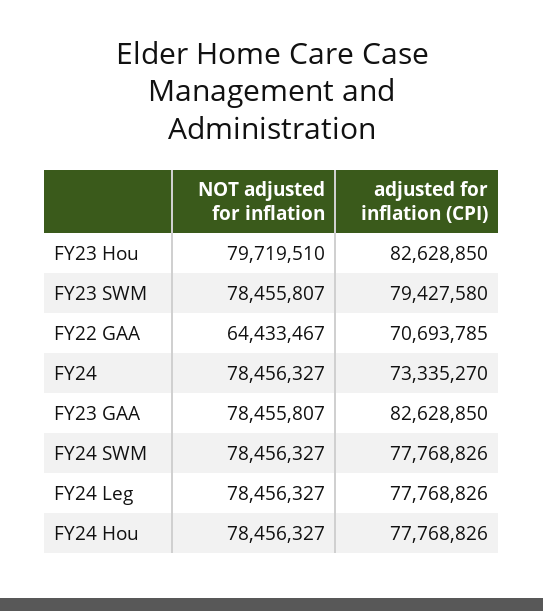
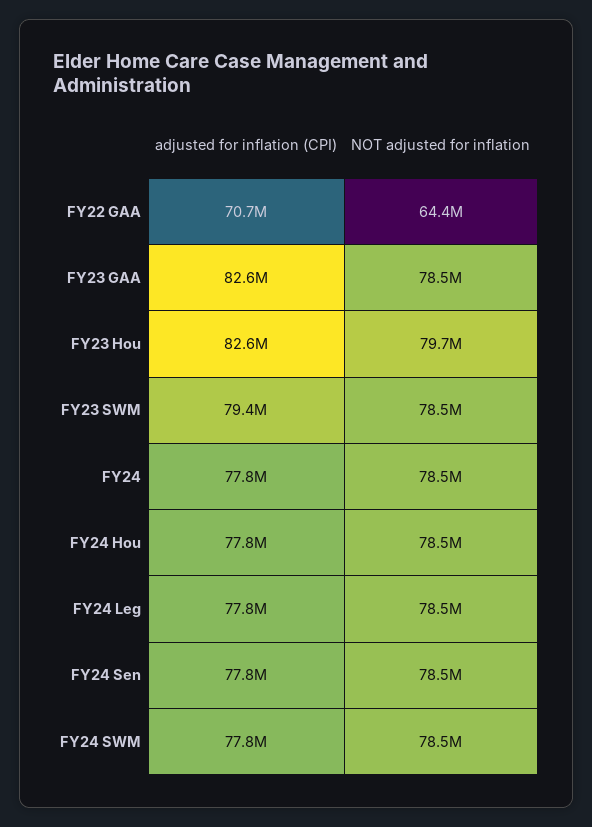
adjusted for inflation (CPI), FY24: 73335270 -> 77800000
adjusted for inflation (CPI), FY24 Sen: none -> 77800000
NOT adjusted for inflation, FY24 Sen: none -> 78500000

